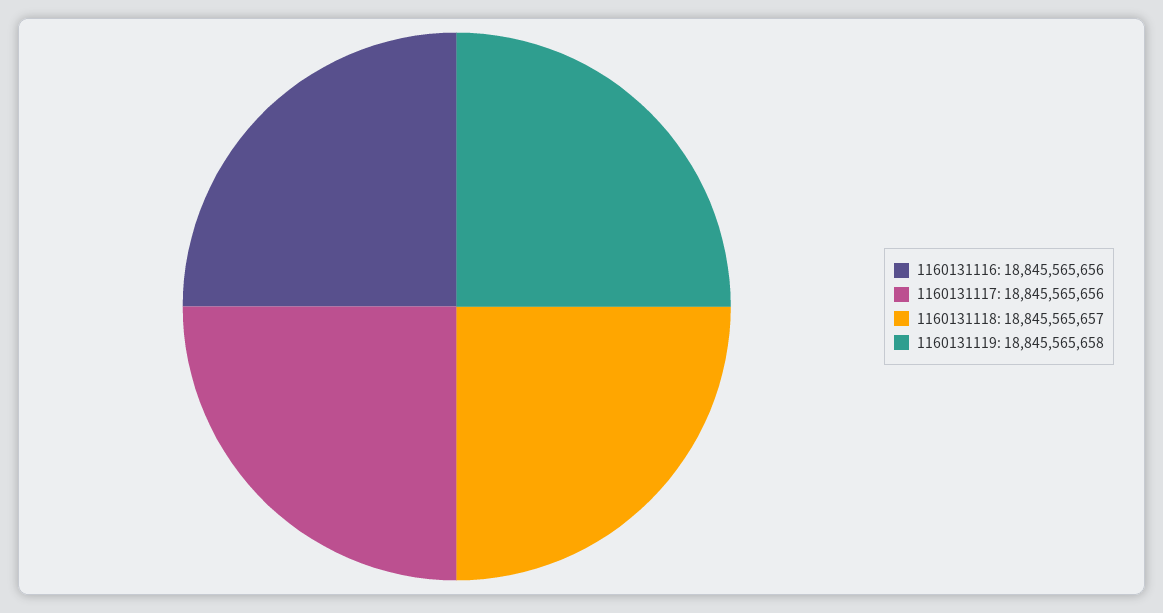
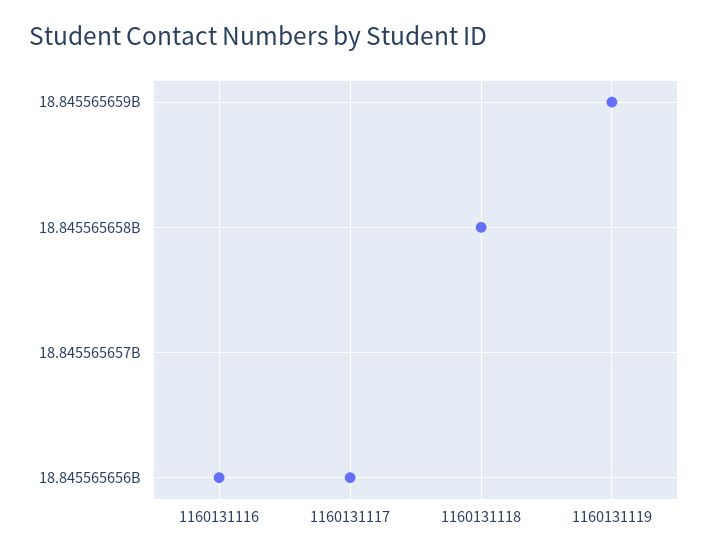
1160131118: 18845565657 -> 18845565658
1160131119: 18845565658 -> 18845565659

